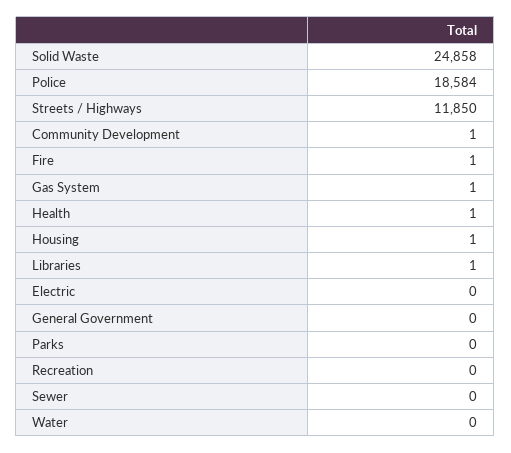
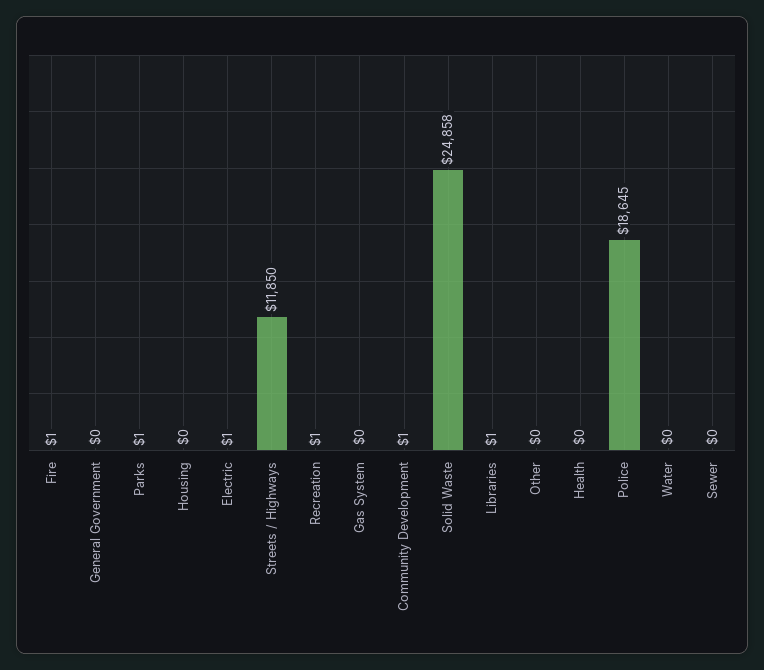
Police: 18584 -> 18645
Gas System: 1 -> 0
Health: 1 -> 0
Housing: 1 -> 0
Electric: 0 -> 1
Parks: 0 -> 1
Recreation: 0 -> 1
Other: none -> 0

